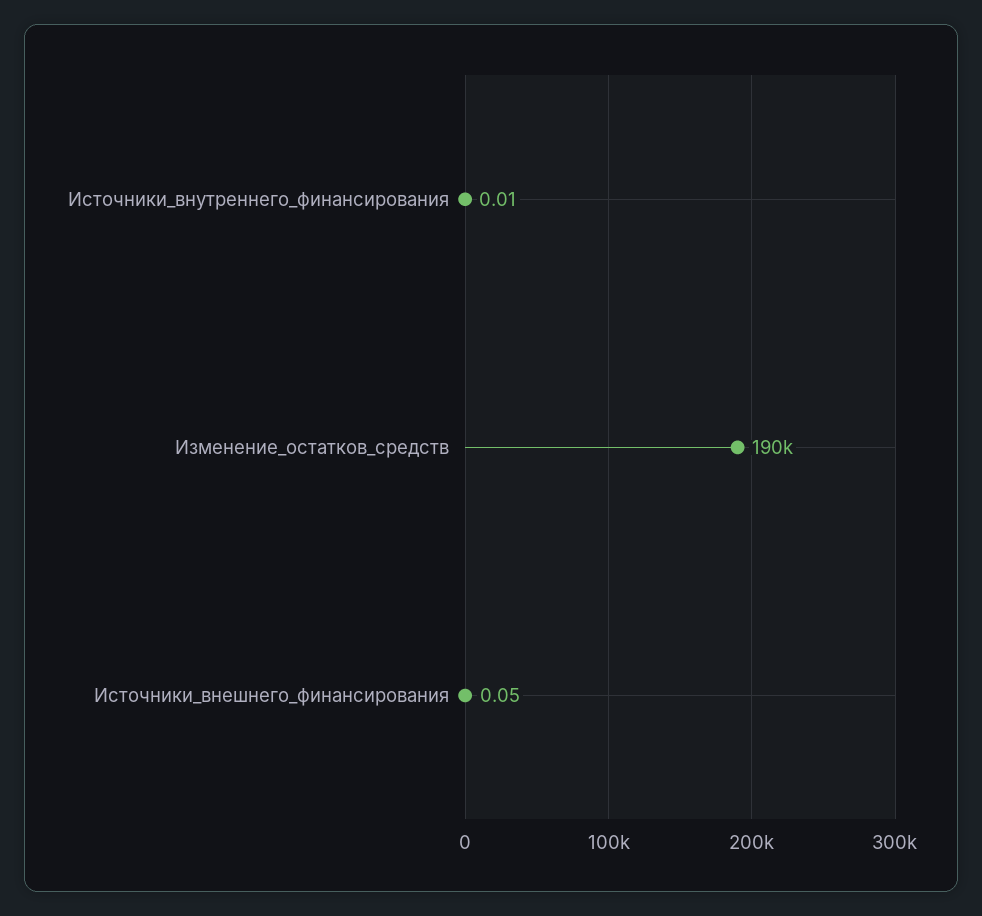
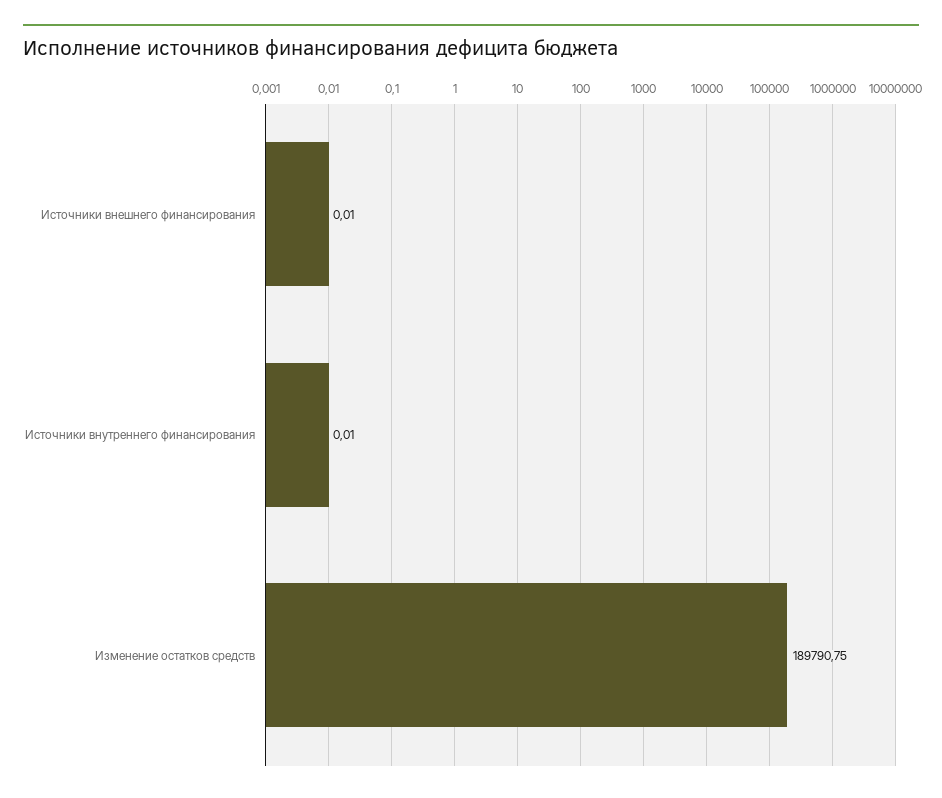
Источники_внешнего_финансирования: 0.05 -> 0.01

